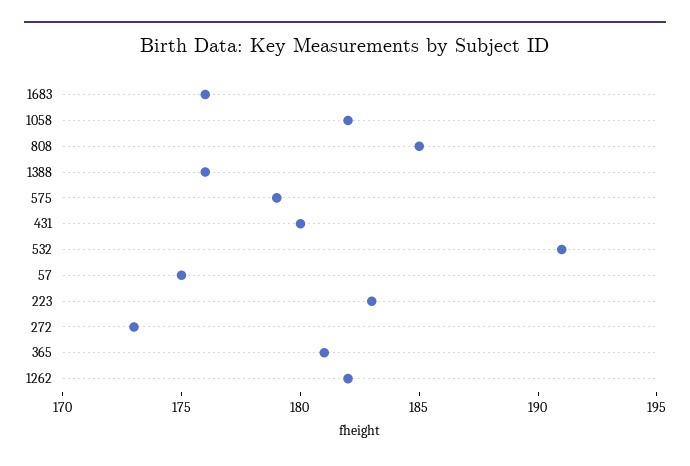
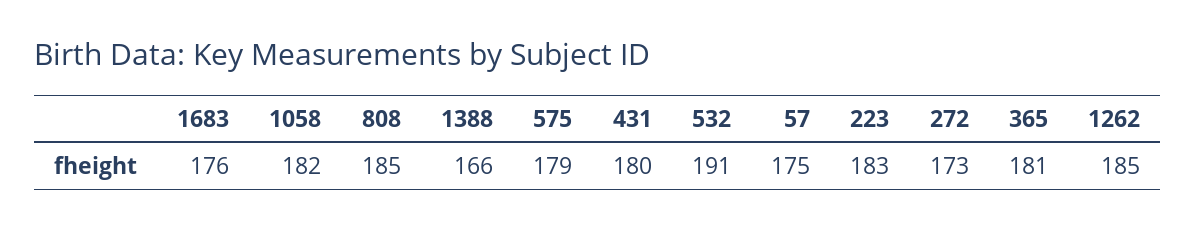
1388: 176 -> 166
1262: 182 -> 185

